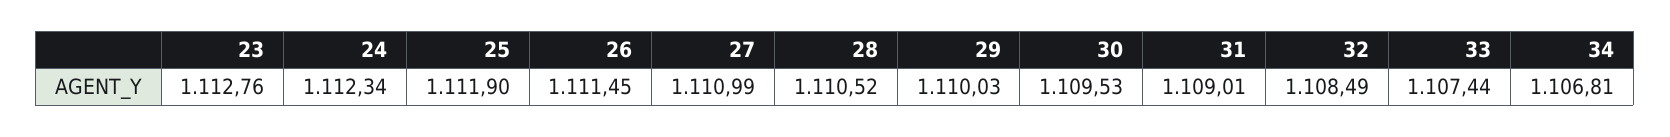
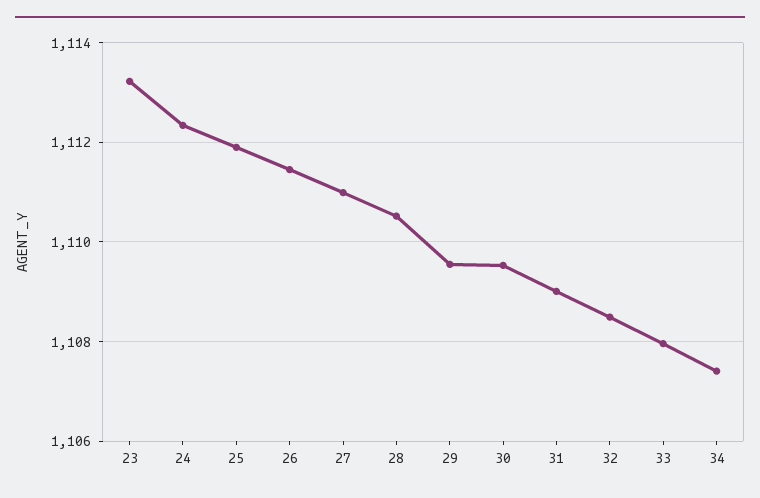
23: 1112.76 -> 1113.2
29: 1110.03 -> 1109.6
33: 1107.44 -> 1108
34: 1106.81 -> 1107.4

